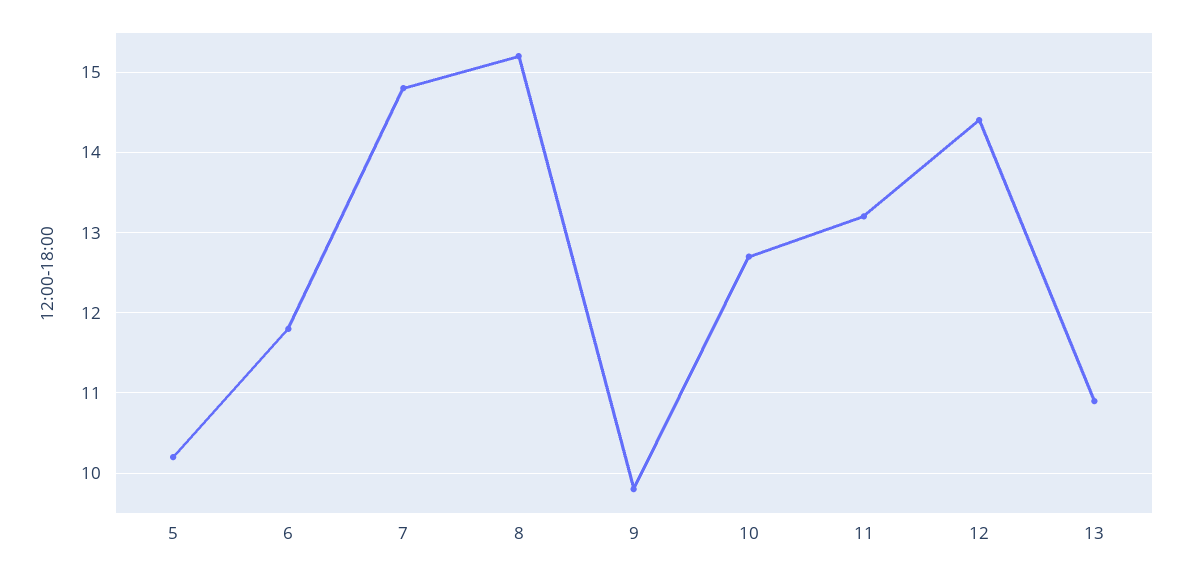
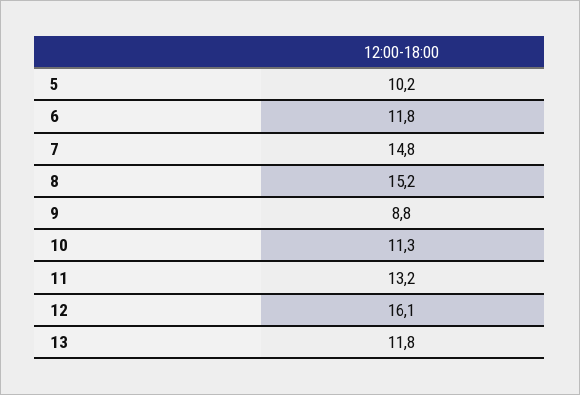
9: 9.8 -> 8.8
10: 12.7 -> 11.3
12: 14.4 -> 16.1
13: 10.9 -> 11.8

